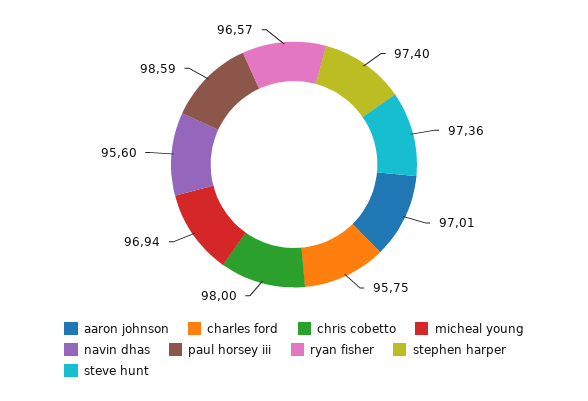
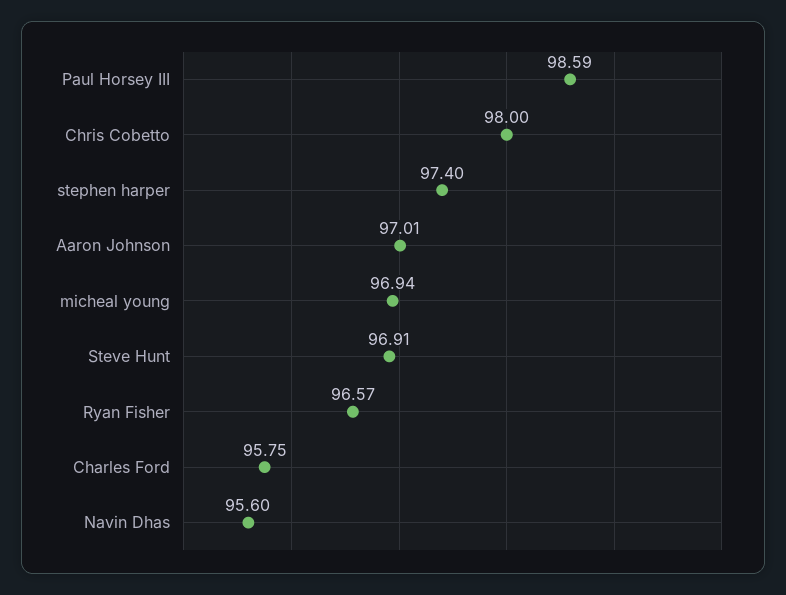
steve hunt: 97.36 -> 96.91

